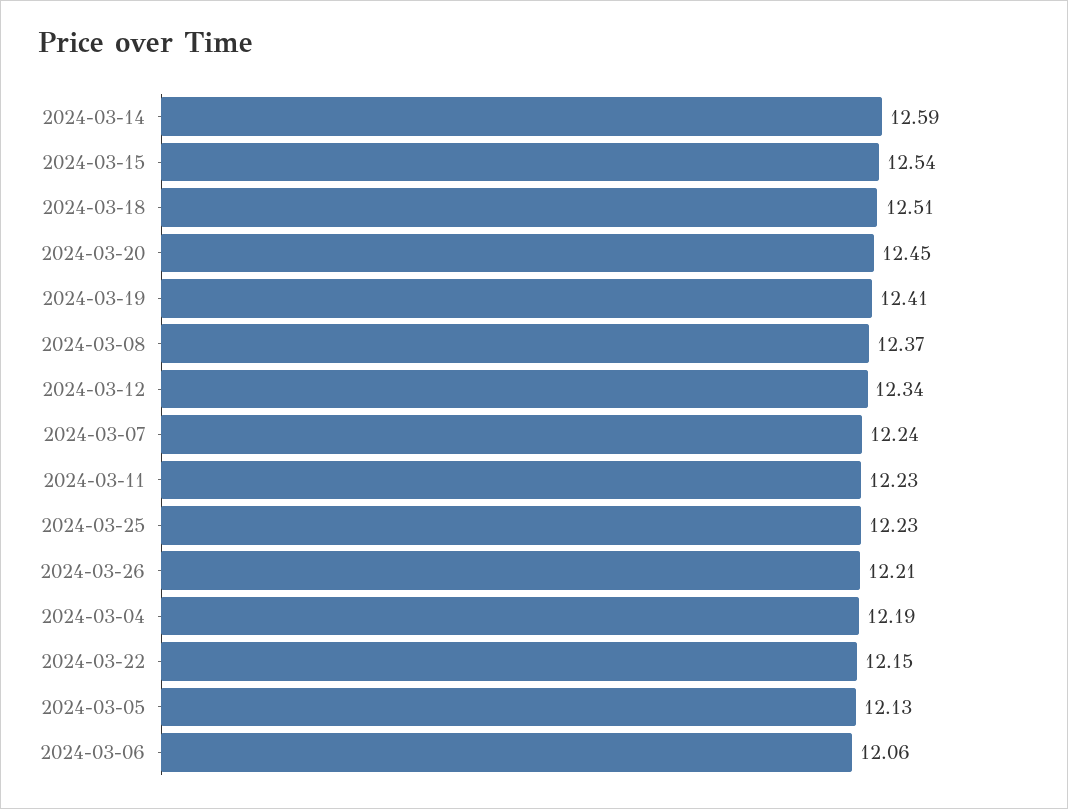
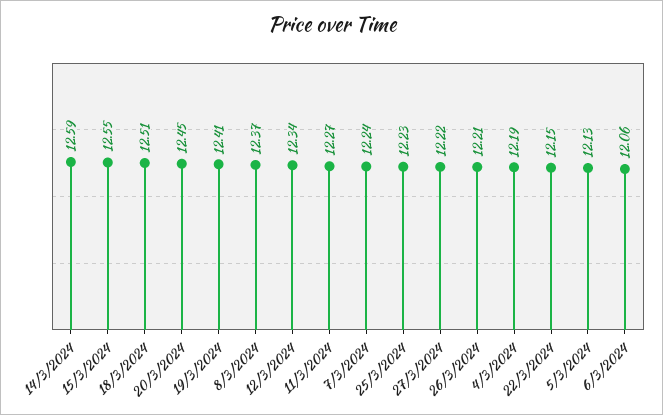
2024-03-15: 12.54 -> 12.55
2024-03-11: 12.23 -> 12.27
27/3/2024: none -> 12.22

